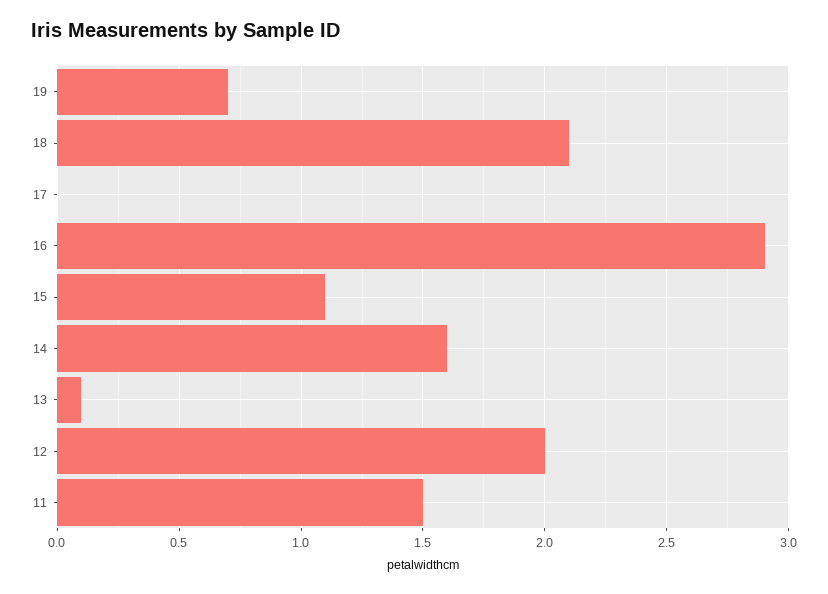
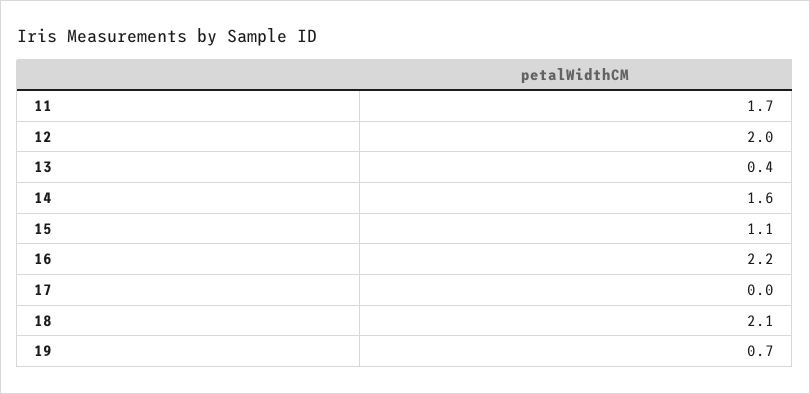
16: 2.9 -> 2.2
13: 0.1 -> 0.4
11: 1.5 -> 1.7

